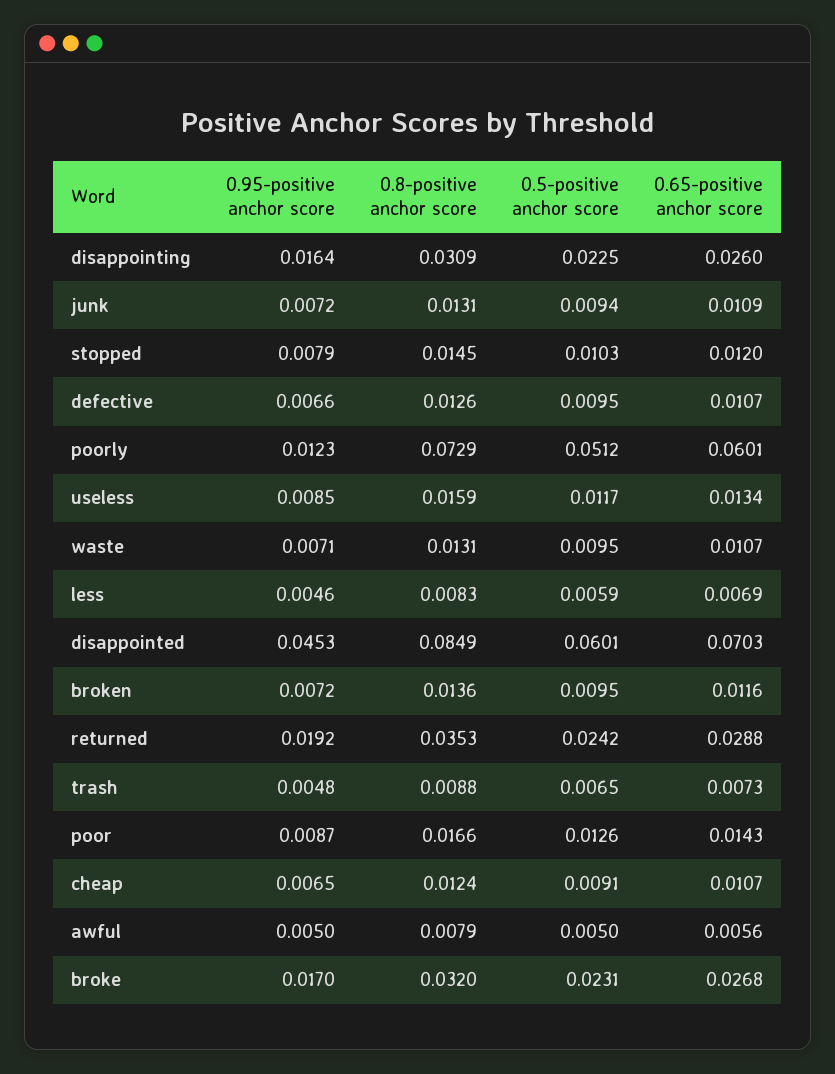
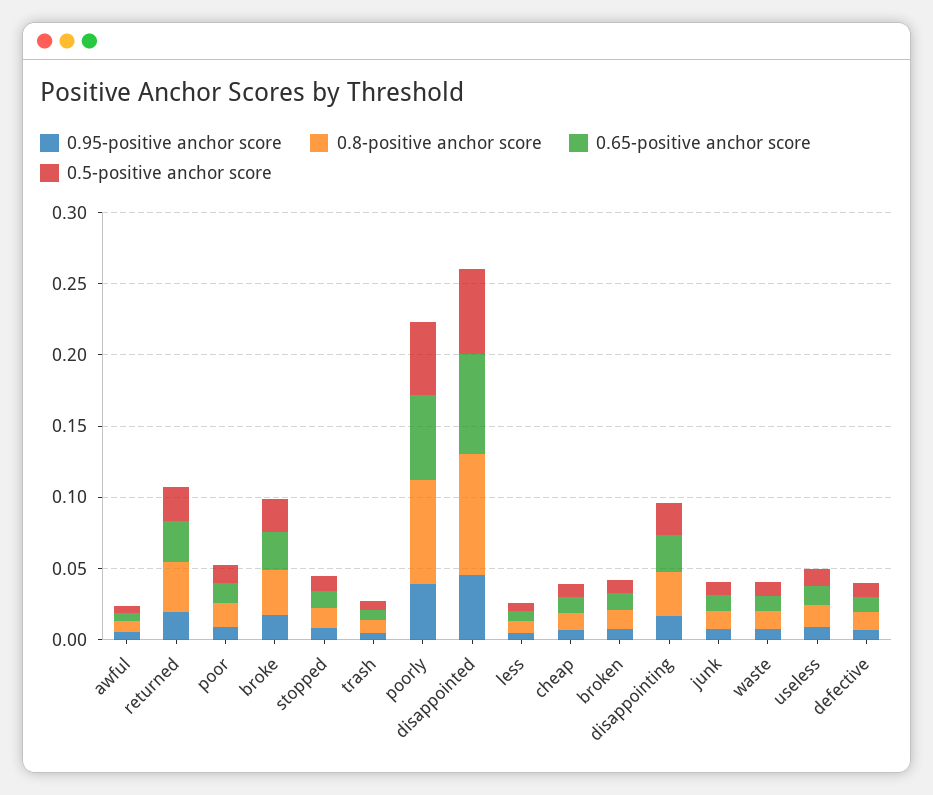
0.95-positive anchor score, poorly: 0.0123 -> 0.04

